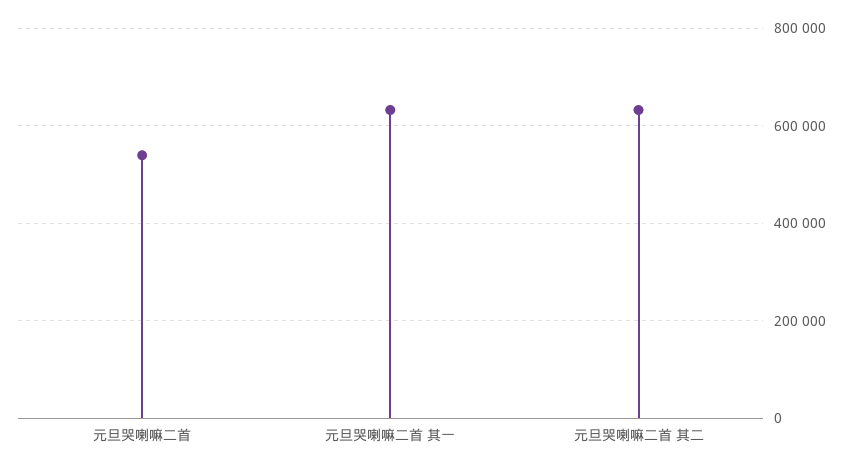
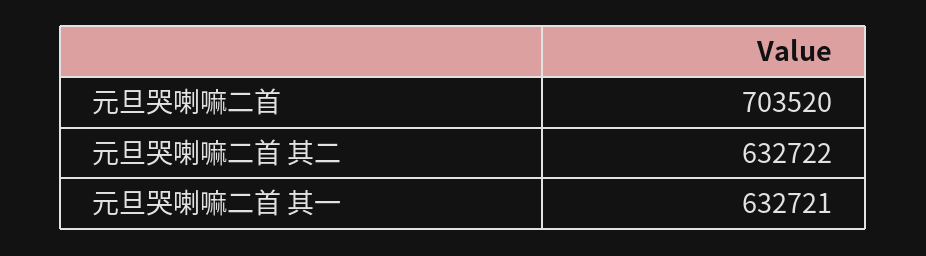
元旦哭喇嘛二首: 540000 -> 703520

